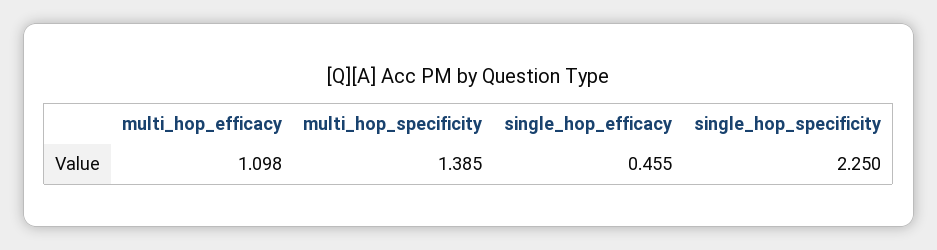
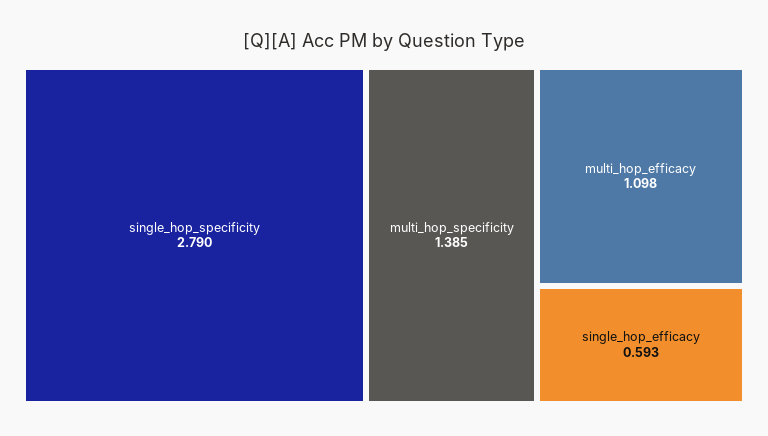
single_hop_efficacy: 0.455 -> 0.593
single_hop_specificity: 2.25 -> 2.79

